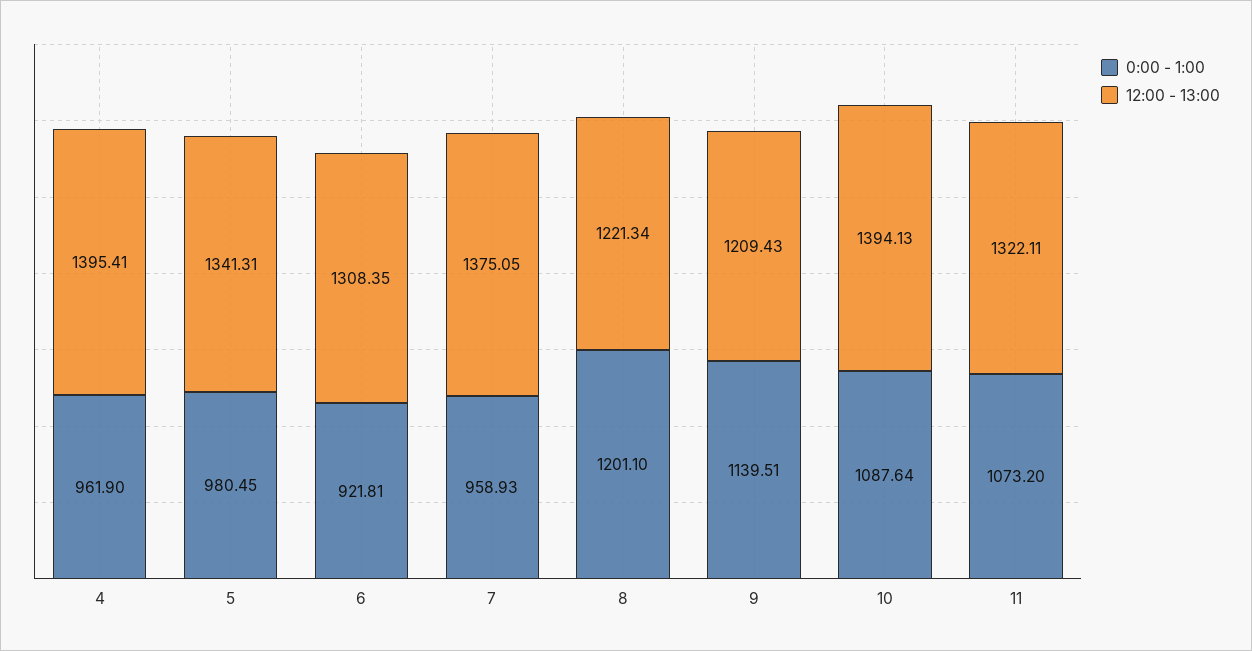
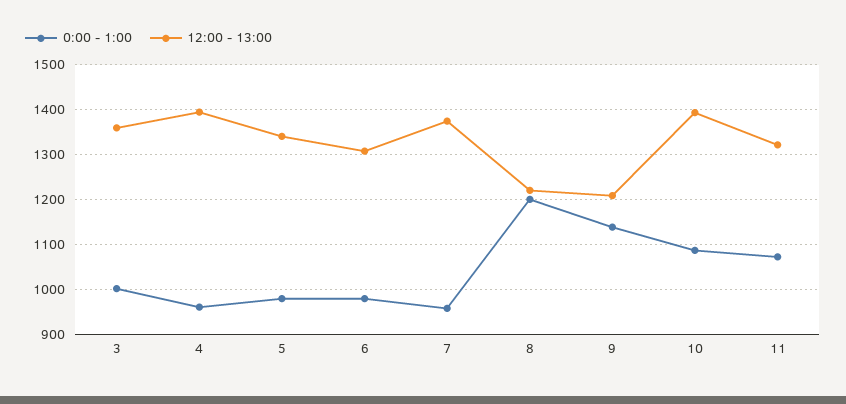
0:00 - 1:00, 6: 921.81 -> 980
0:00 - 1:00, 3: none -> 1000
12:00 - 13:00, 3: none -> 1360

